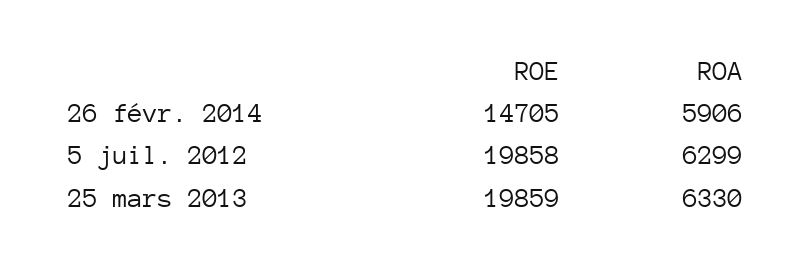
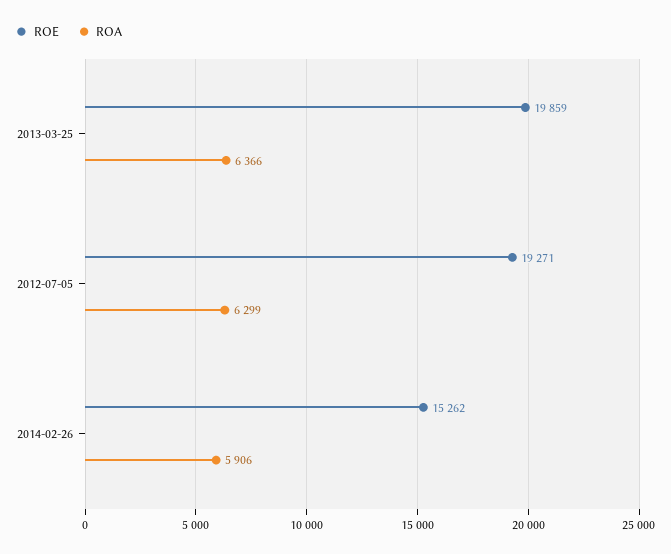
ROE, 26 févr. 2014: 14705 -> 15262
ROE, 5 juil. 2012: 19858 -> 19271
ROA, 25 mars 2013: 6330 -> 6366

